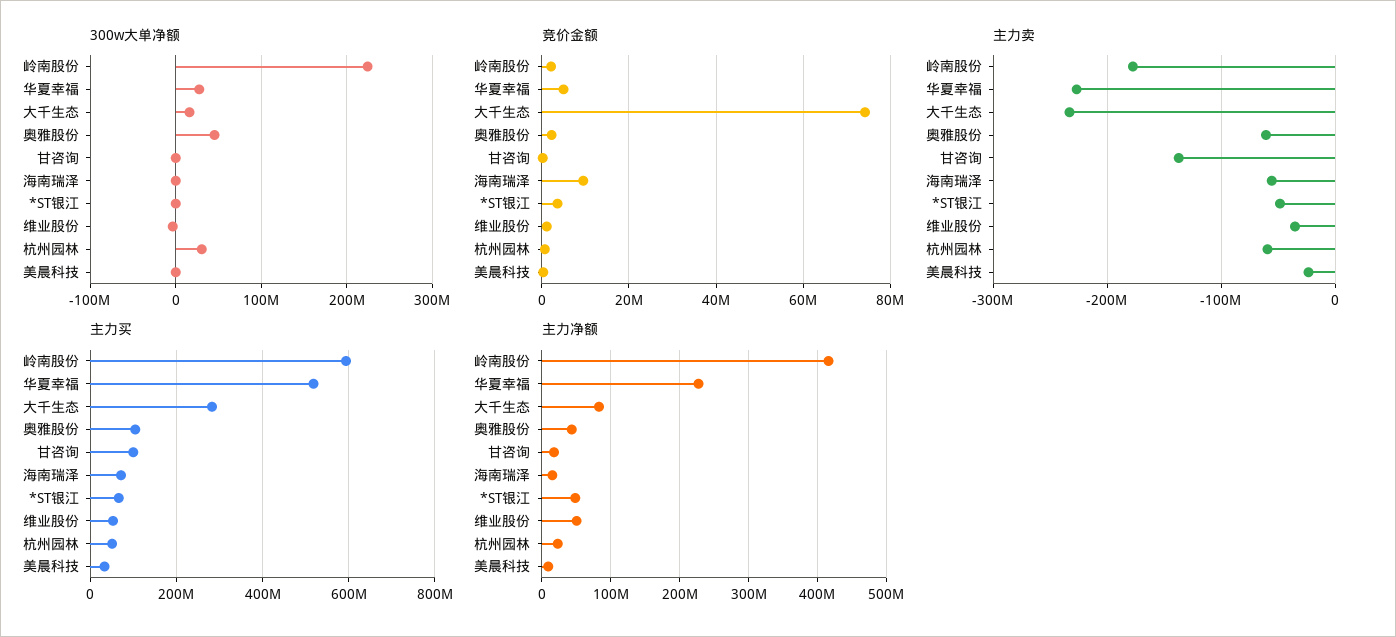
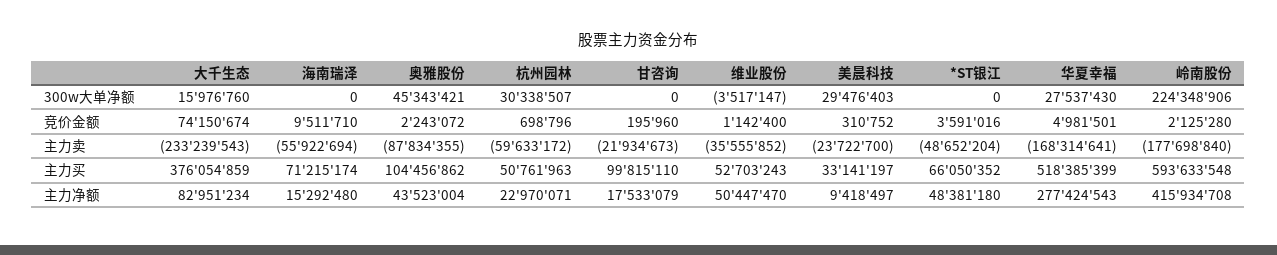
300w大单净额, 美晨科技: 0 -> 29476403
主力卖, 华夏幸福: -230000000 -> -168314641
主力卖, 奥雅股份: -60000000 -> -87834355
主力卖, 甘咨询: -140000000 -> -21934673
主力买, 大千生态: 280000000 -> 376054859
主力净额, 华夏幸福: 230000000 -> 277424543

